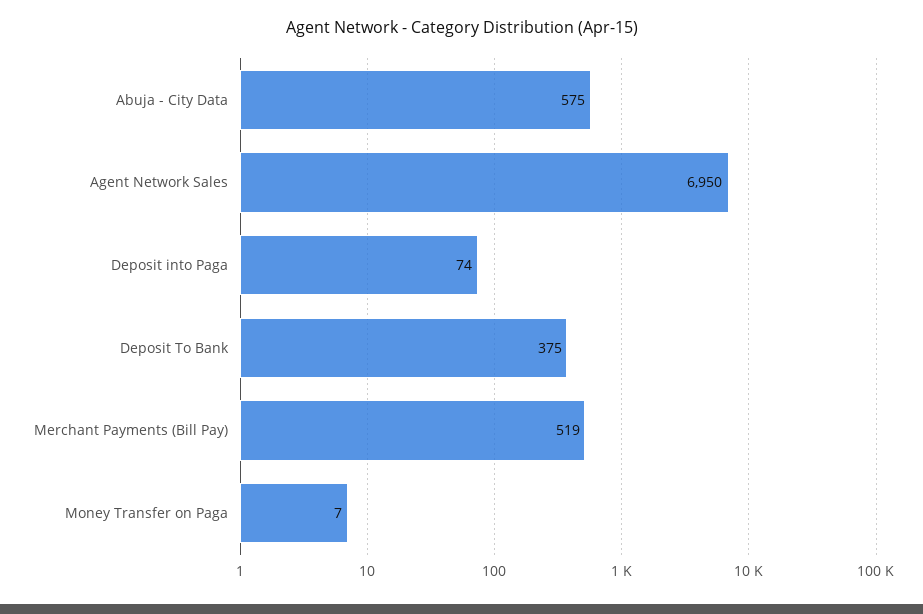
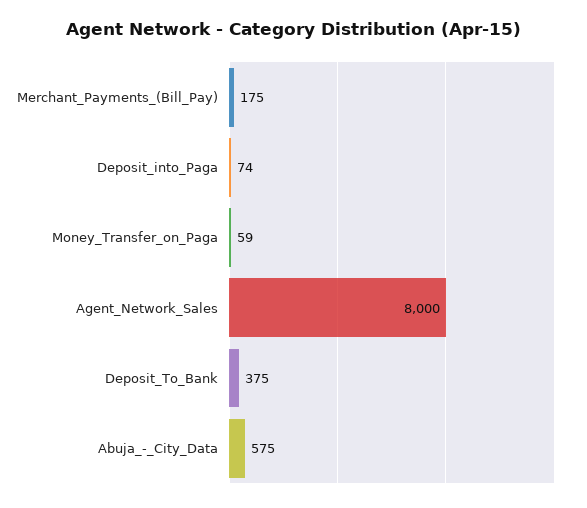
Agent Network Sales: 6950 -> 8000
Merchant Payments (Bill Pay): 519 -> 175
Money Transfer on Paga: 7 -> 59

